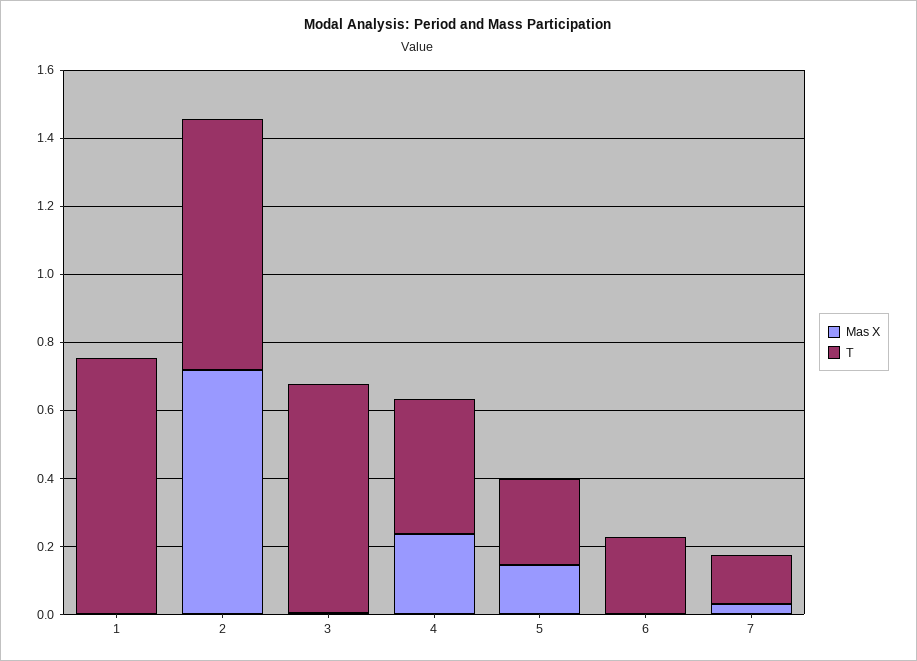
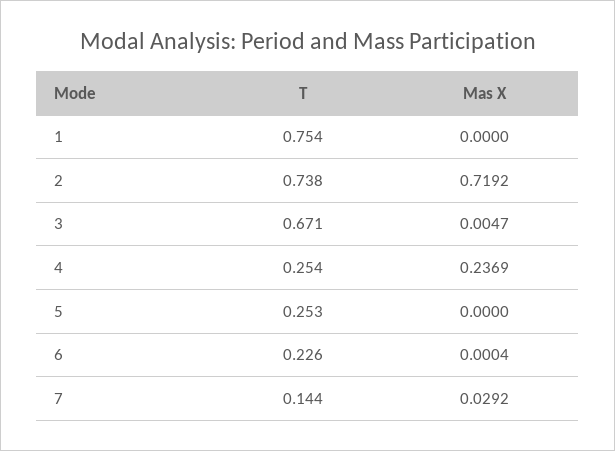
T, 4: 0.4 -> 0.254
Mas X, 5: 0.15 -> 0

